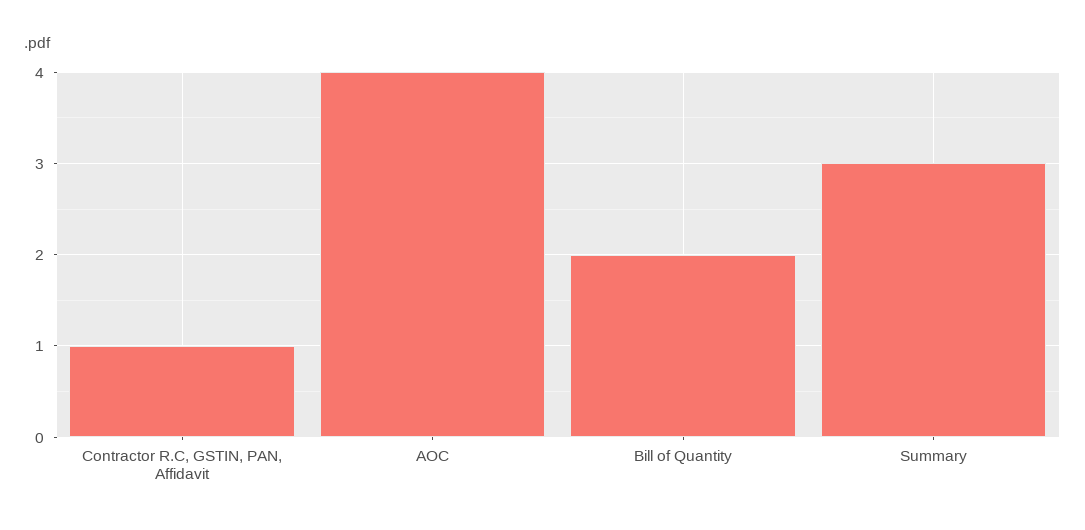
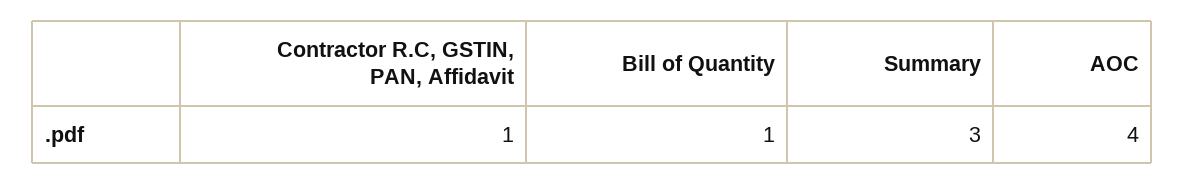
Bill of Quantity: 2 -> 1

